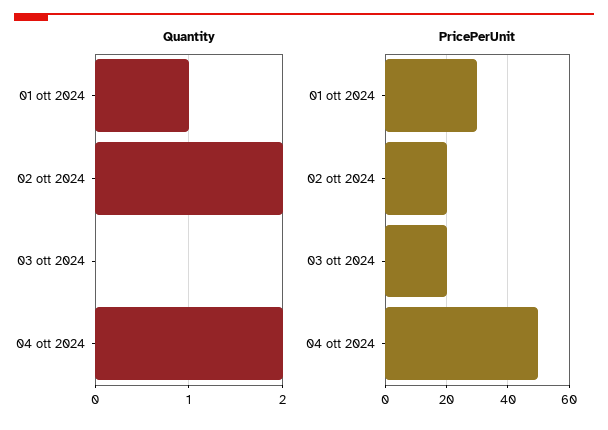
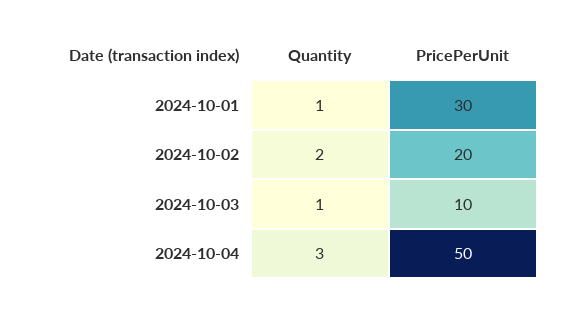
Quantity, 03 ott 2024: 0 -> 1
Quantity, 04 ott 2024: 2 -> 3
PricePerUnit, 03 ott 2024: 20 -> 10

